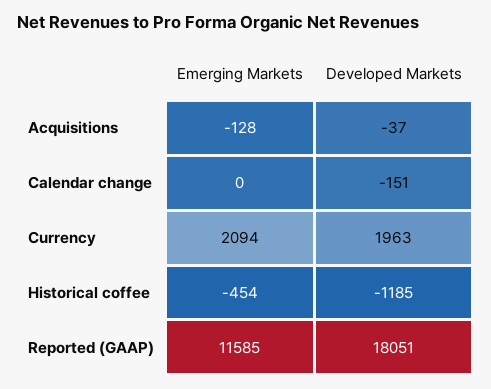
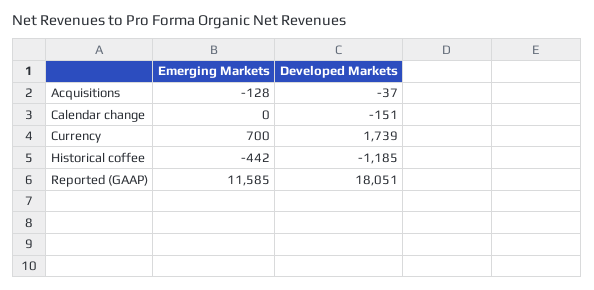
Emerging Markets, Currency: 2094 -> 700
Developed Markets, Currency: 1963 -> 1739
Emerging Markets, Historical coffee: -454 -> -442

